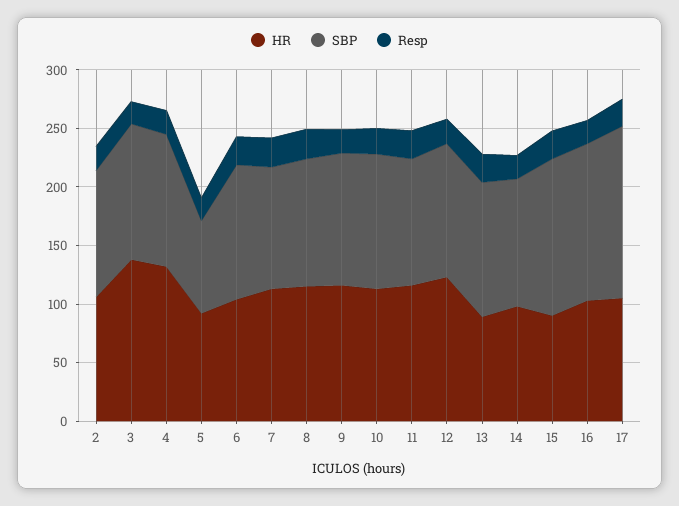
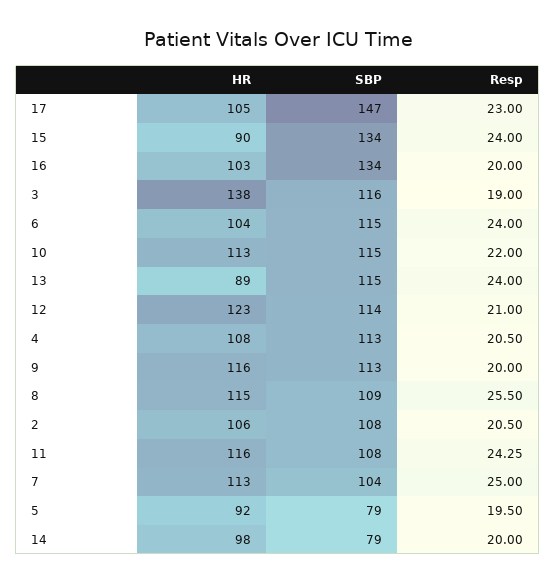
HR, 4: 130 -> 108
SBP, 14: 110 -> 79

